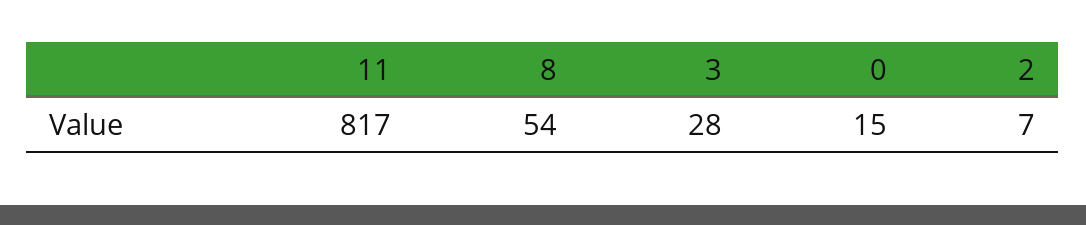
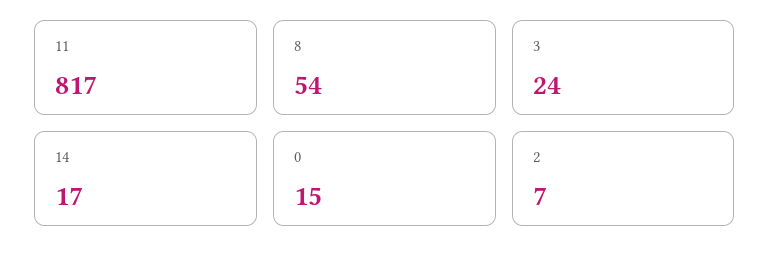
3: 28 -> 24
14: none -> 17

